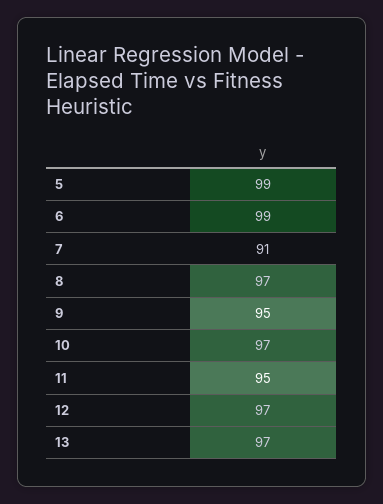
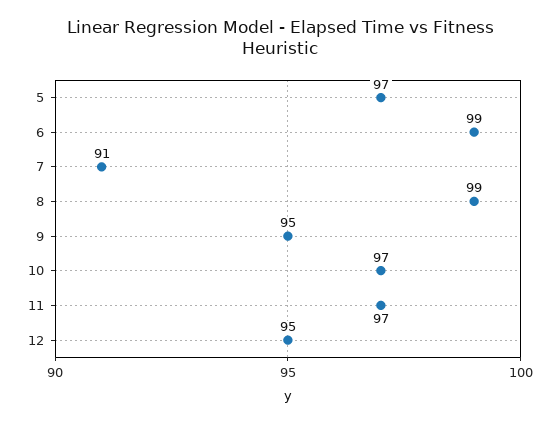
5: 99 -> 97
8: 97 -> 99
11: 95 -> 97
12: 97 -> 95
13: 97 -> none

